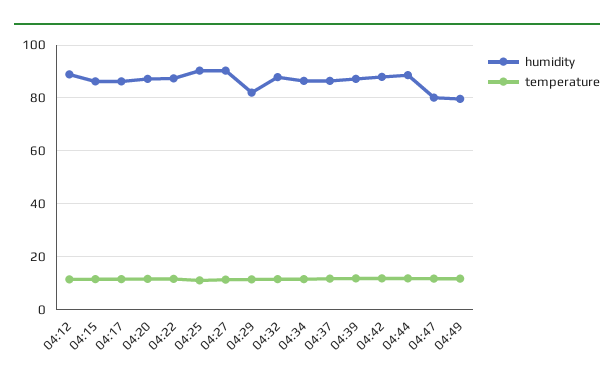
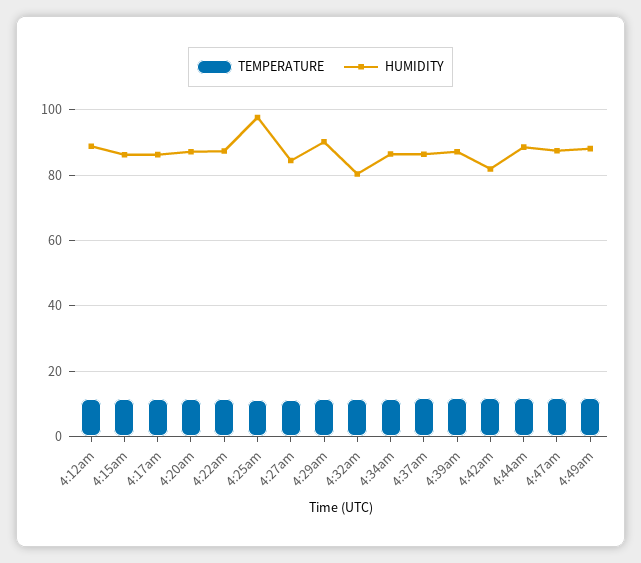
humidity, 04:25: 90 -> 98
humidity, 04:27: 90 -> 84
humidity, 04:29: 82.5 -> 90
humidity, 04:32: 87.5 -> 80
humidity, 04:42: 87.5 -> 82
humidity, 04:47: 80 -> 88
humidity, 04:49: 80 -> 88

